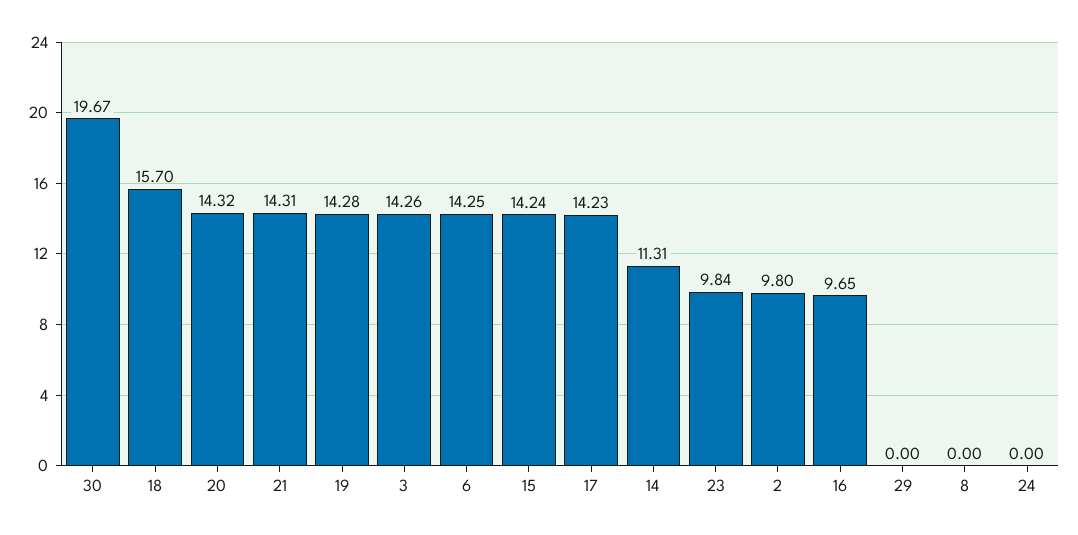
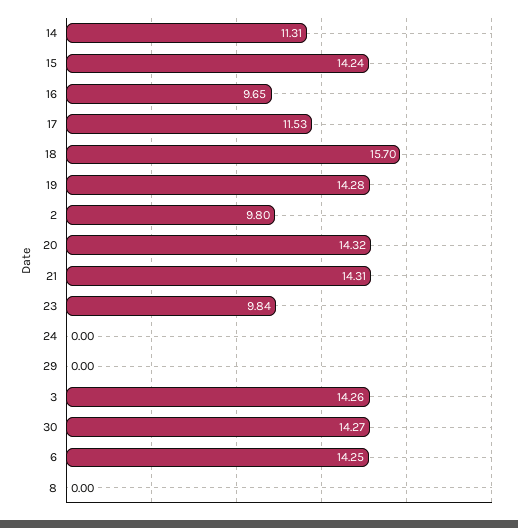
30: 19.67 -> 14.27
17: 14.23 -> 11.53

